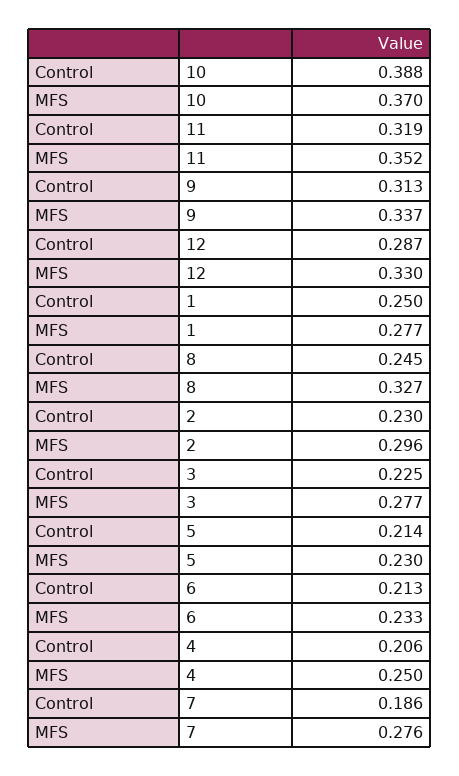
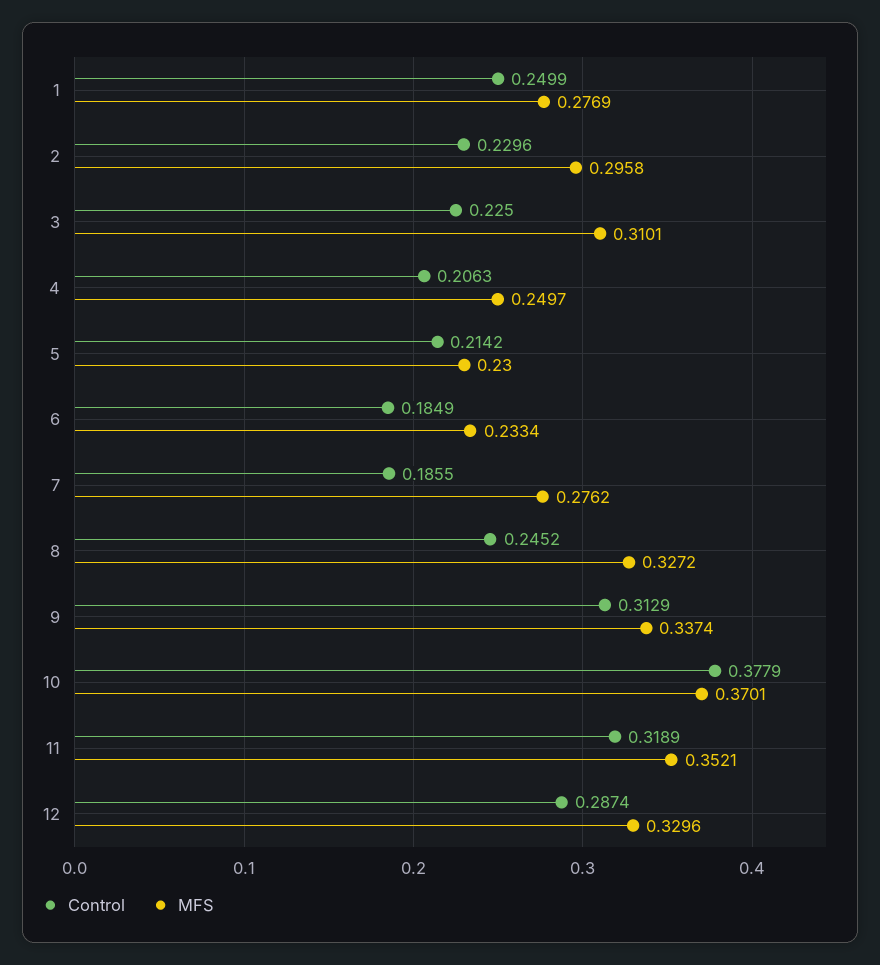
Control, 10: 0.388 -> 0.3779
MFS, 3: 0.277 -> 0.3101
Control, 6: 0.213 -> 0.1849

